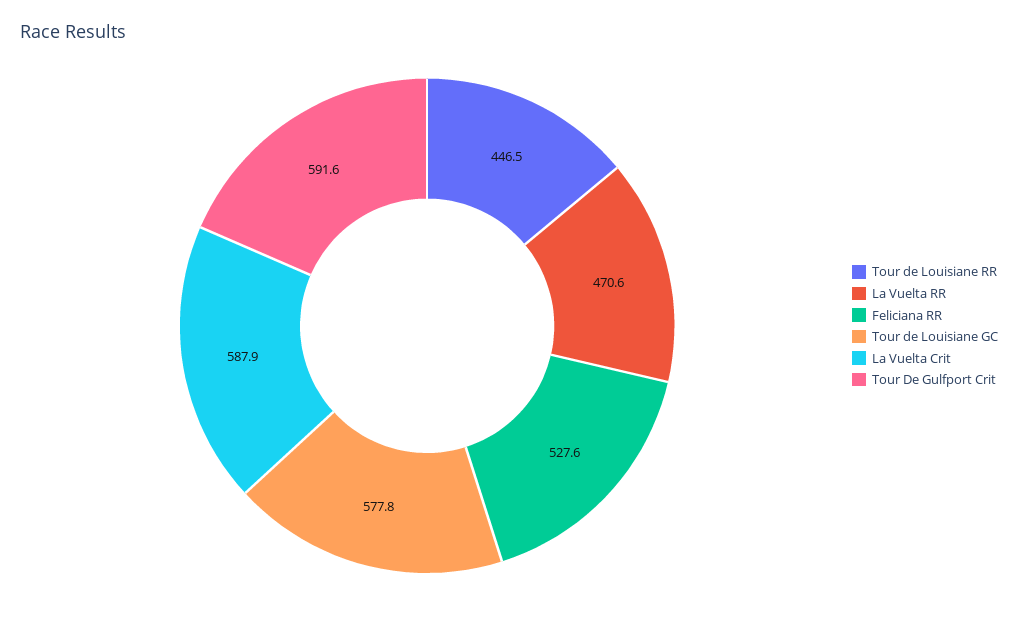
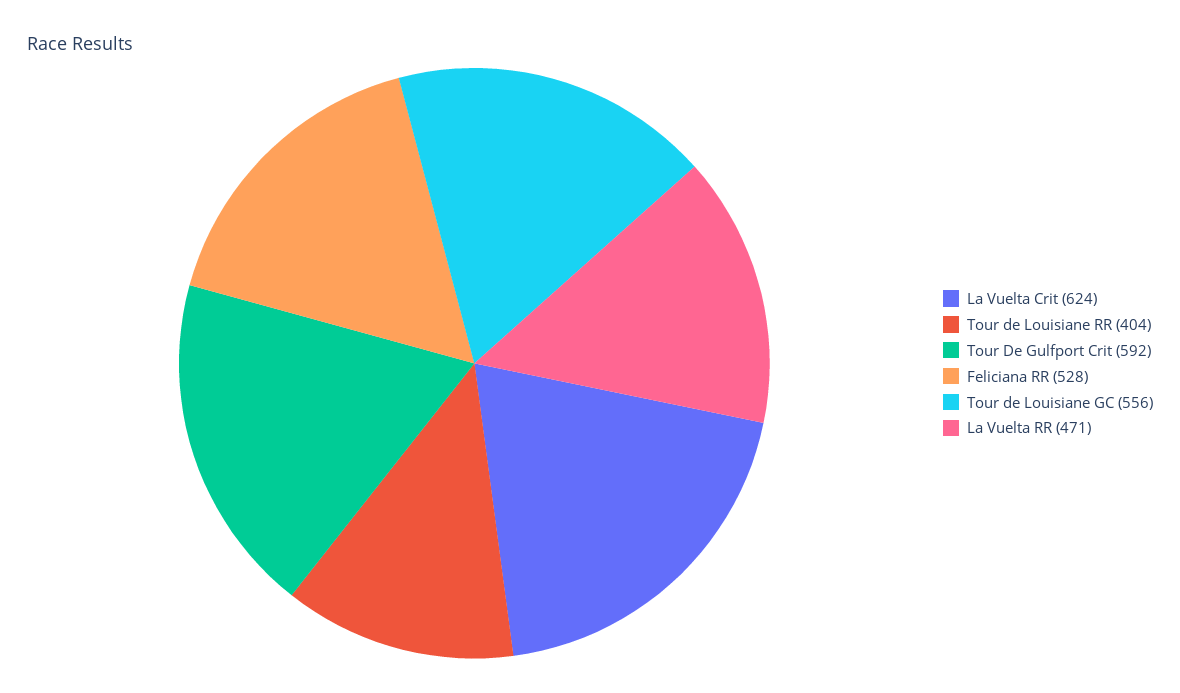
Tour de Louisiane RR: 446.5 -> 404
Tour de Louisiane GC: 577.8 -> 556
La Vuelta Crit: 587.9 -> 624

